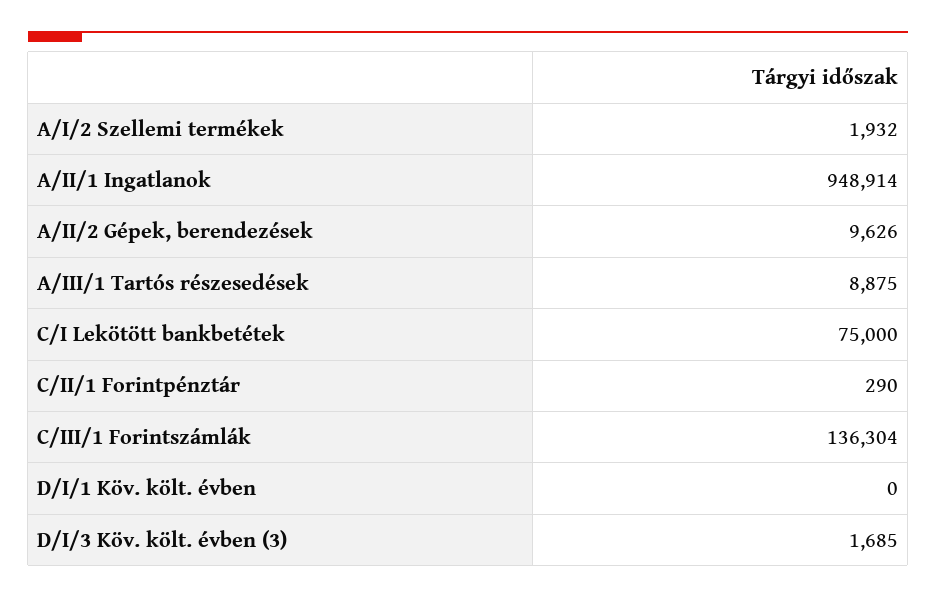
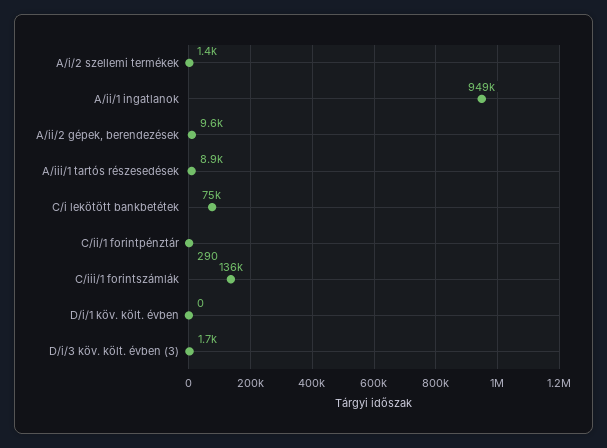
A/I/2 Szellemi termékek: 1932 -> 1400

